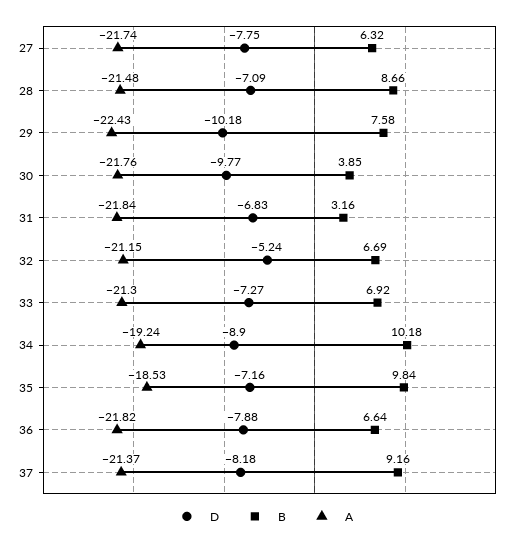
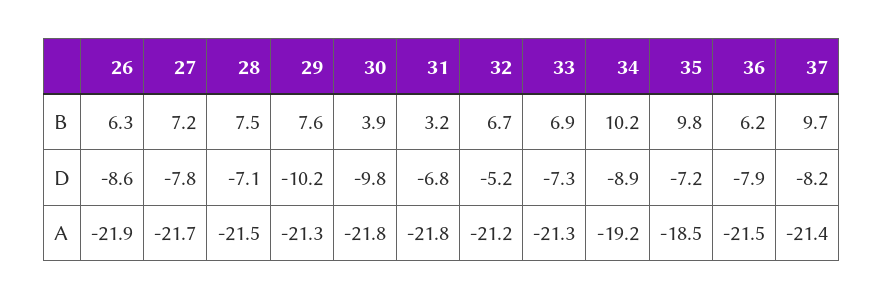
B, 27: 6.32 -> 7.2
B, 28: 8.66 -> 7.5
A, 29: -22.43 -> -21.3
B, 36: 6.64 -> 6.2
A, 36: -21.82 -> -21.5
B, 37: 9.16 -> 9.7
B, 26: none -> 6.3
D, 26: none -> -8.6
A, 26: none -> -21.9

